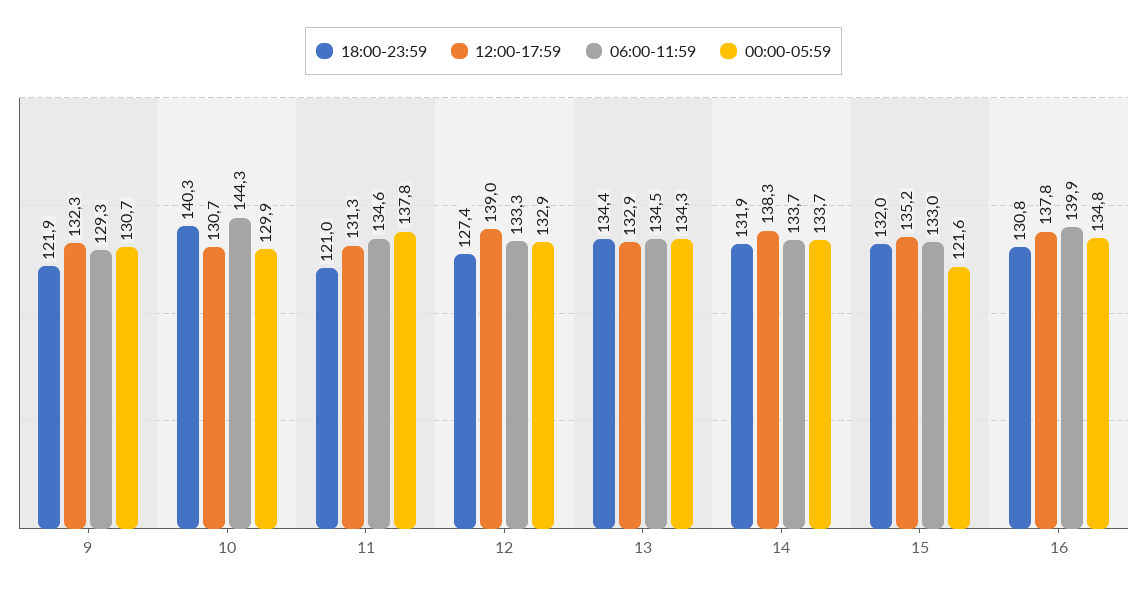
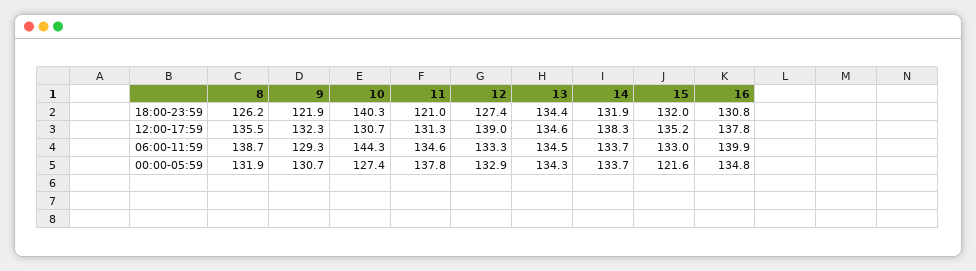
00:00-05:59, 10: 129.9 -> 127.4
12:00-17:59, 13: 132.9 -> 134.6
18:00-23:59, 8: none -> 126.2
12:00-17:59, 8: none -> 135.5
06:00-11:59, 8: none -> 138.7
00:00-05:59, 8: none -> 131.9

